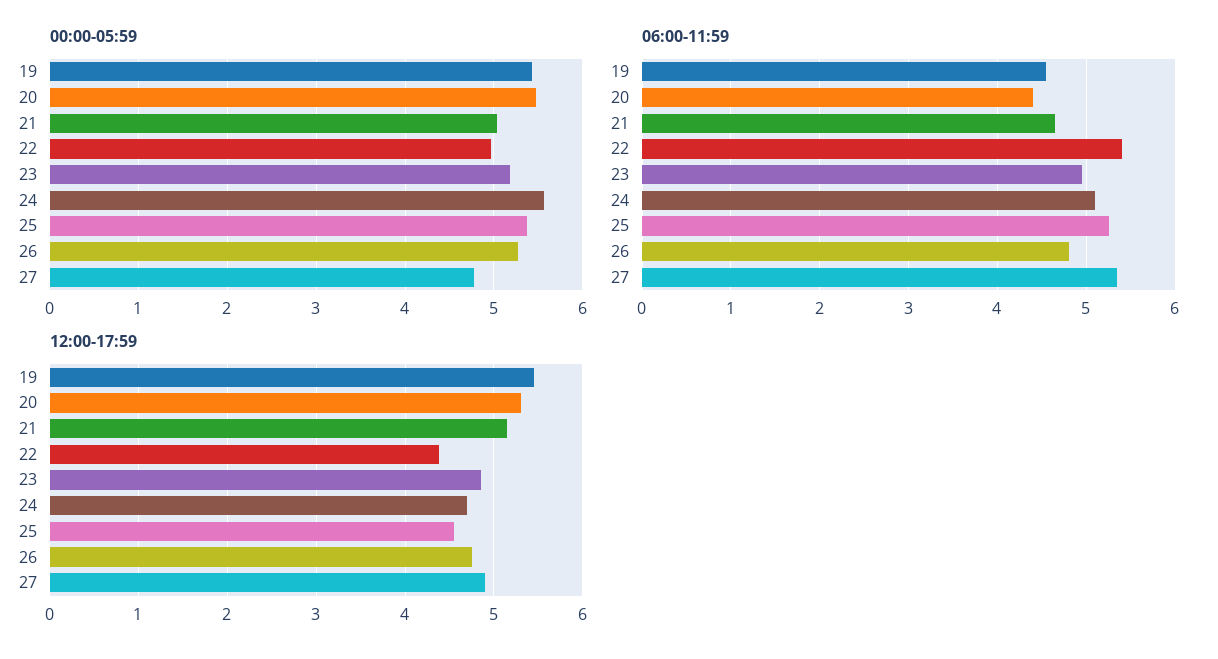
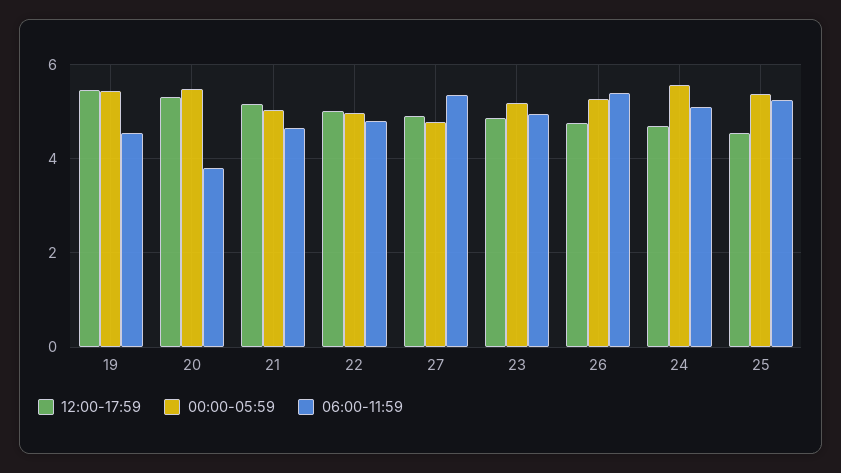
06:00-11:59, 20: 4.4 -> 3.8
06:00-11:59, 22: 5.4 -> 4.8
06:00-11:59, 26: 4.8 -> 5.4
12:00-17:59, 22: 4.4 -> 5

